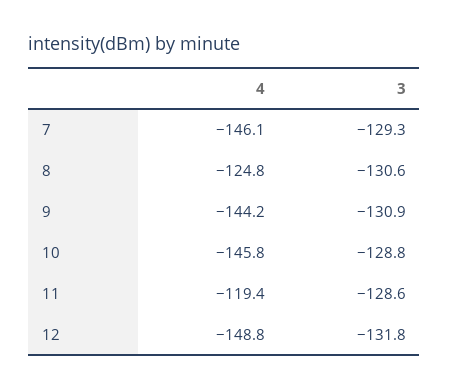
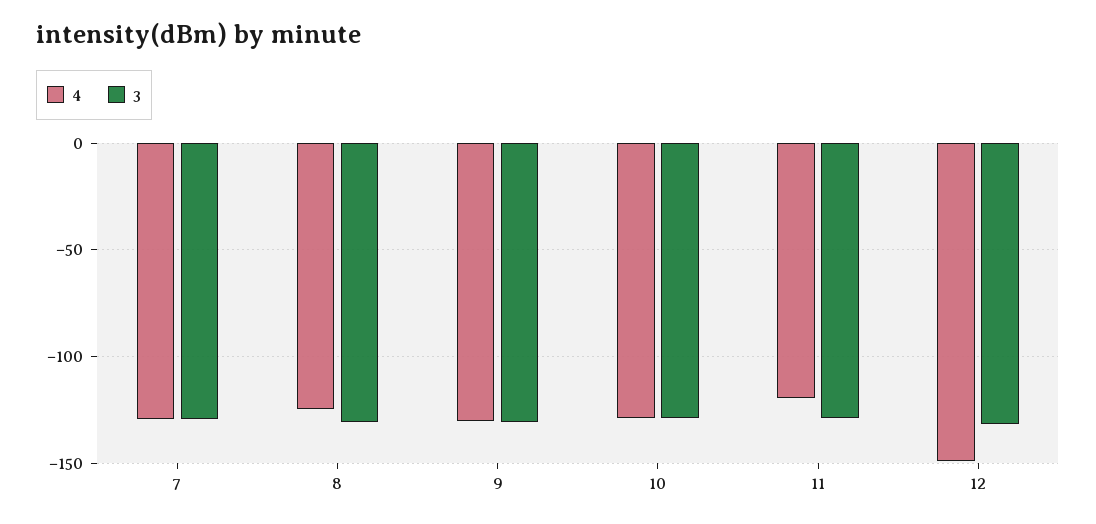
4, 7: -146.1 -> -130
4, 9: -144.2 -> -130
4, 10: -145.8 -> -130

